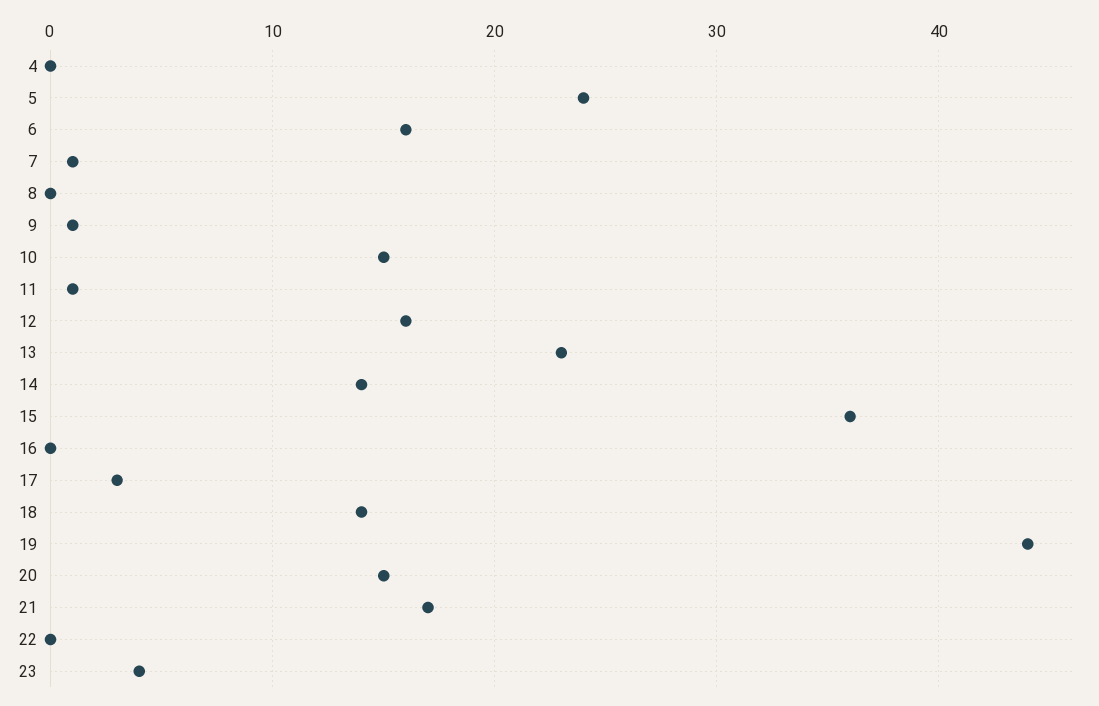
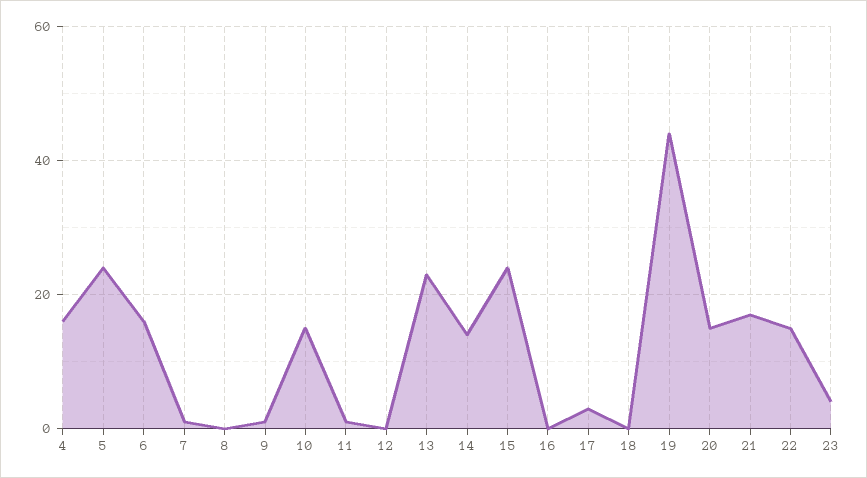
4: 0 -> 15
12: 16 -> 0
15: 36 -> 25
18: 14 -> 0
22: 0 -> 15

